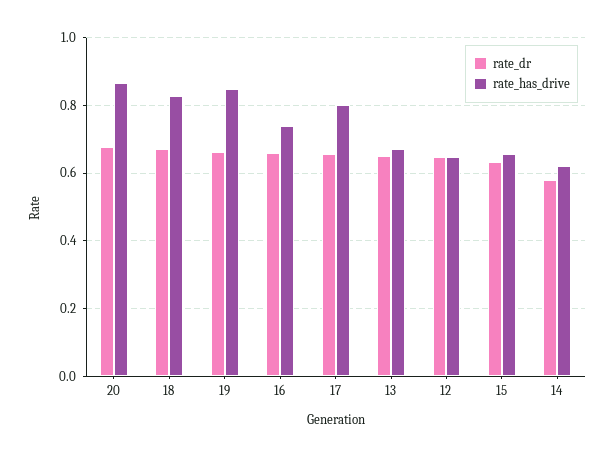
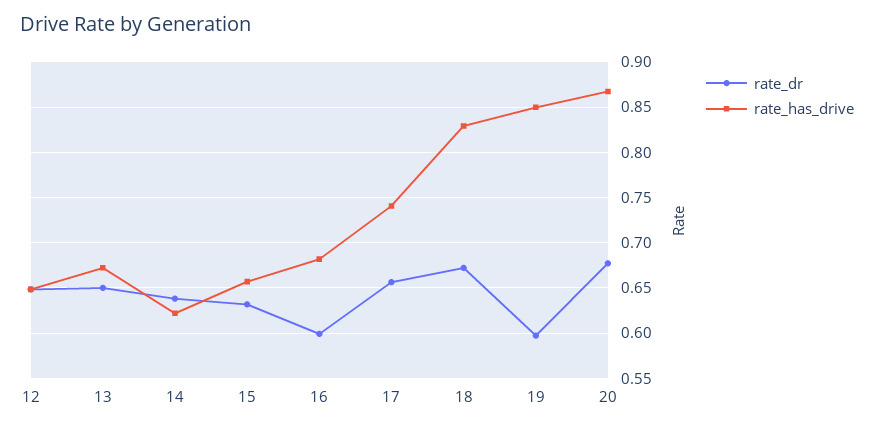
rate_dr, 19: 0.66 -> 0.6
rate_dr, 16: 0.66 -> 0.6
rate_has_drive, 16: 0.74 -> 0.68
rate_has_drive, 17: 0.8 -> 0.74
rate_dr, 14: 0.58 -> 0.64

